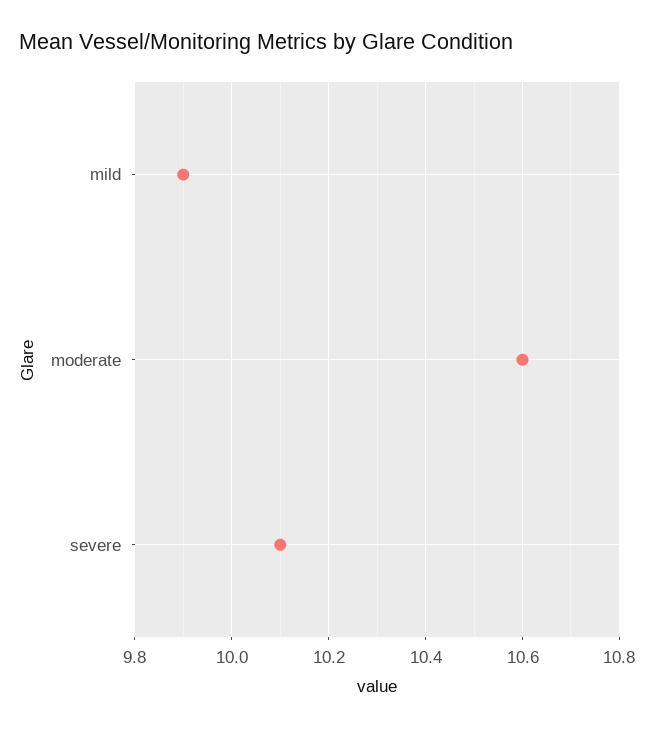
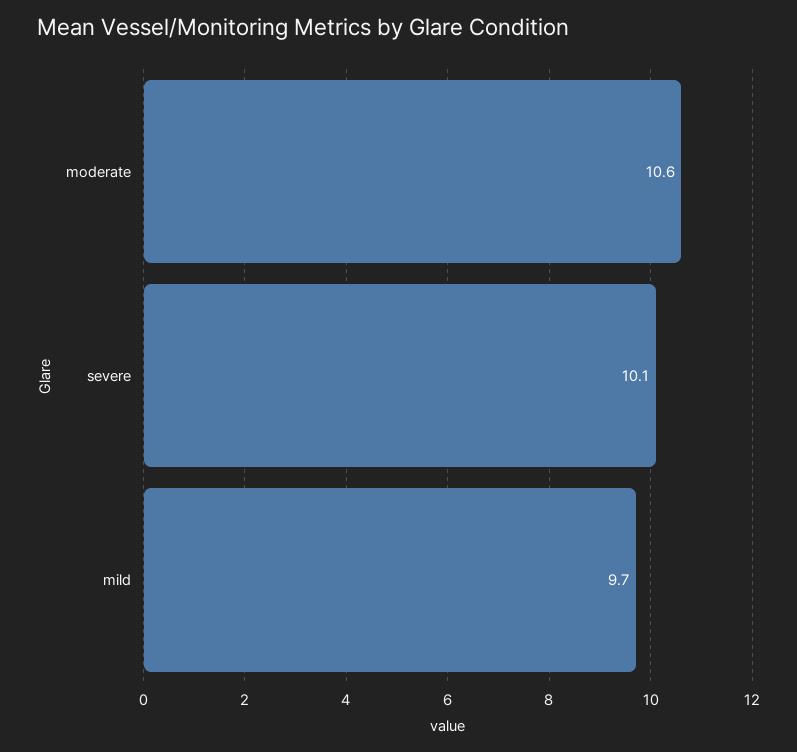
mild: 9.9 -> 9.7

